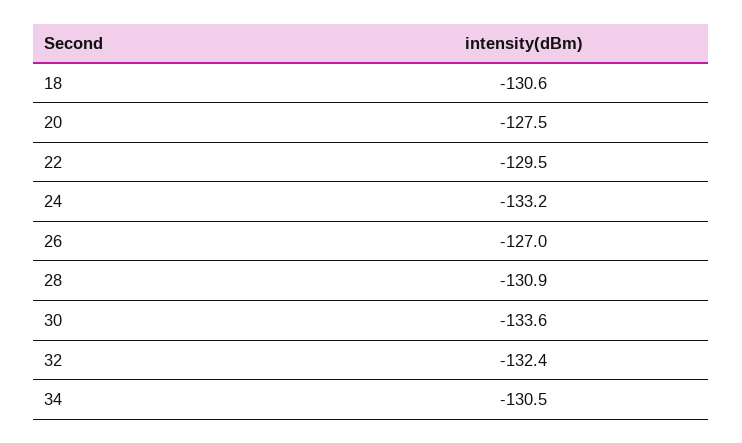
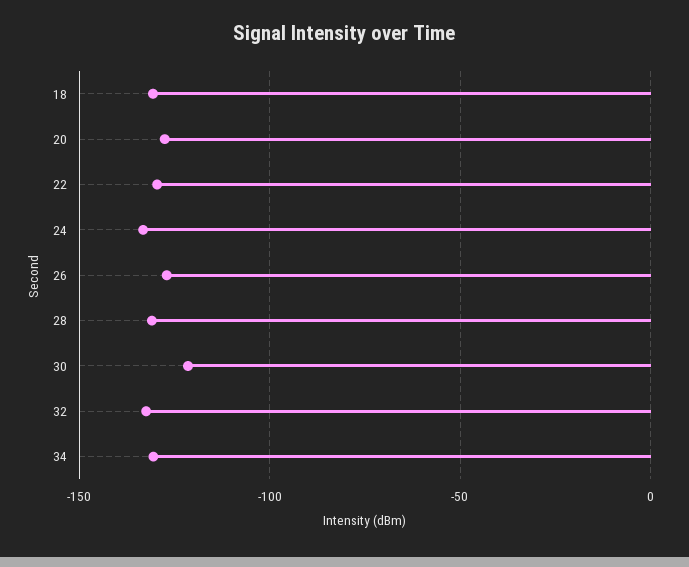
30: -133.6 -> -120

